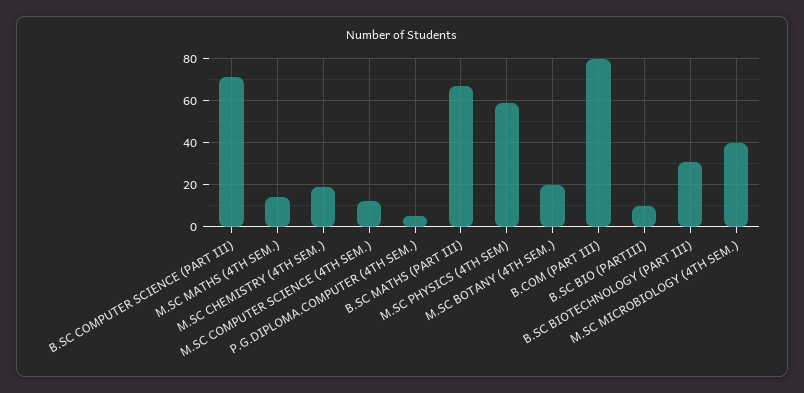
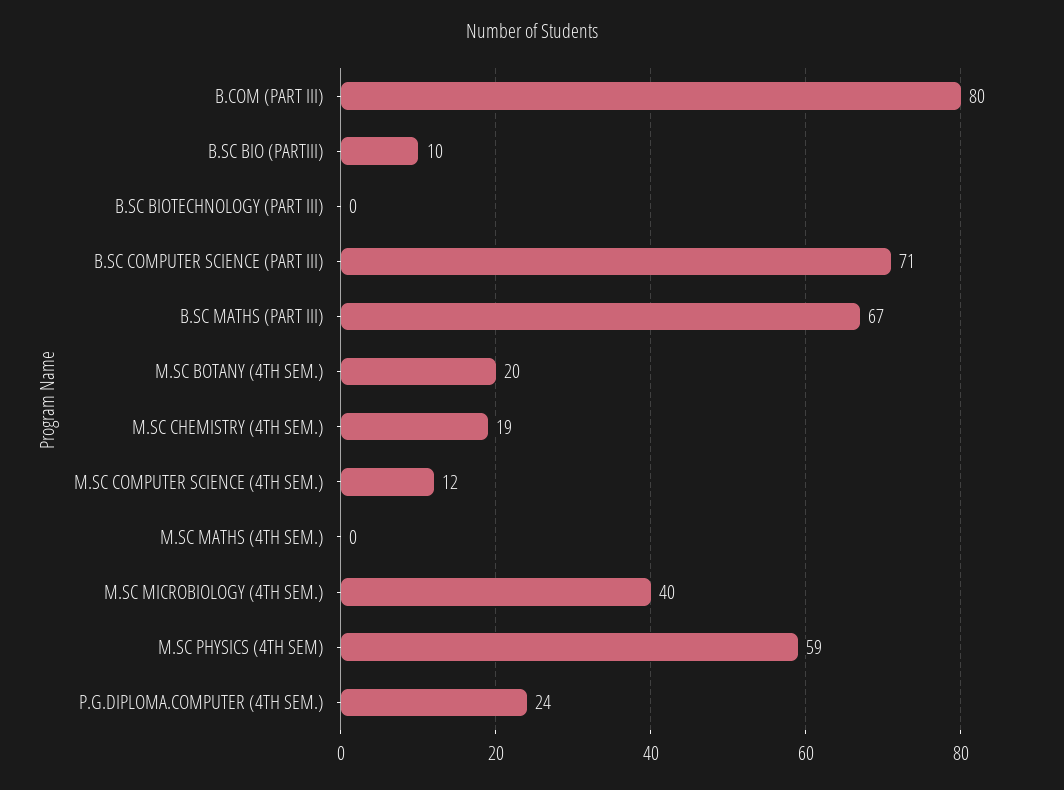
M.SC MATHS (4TH SEM.): 15 -> 0
P.G.DIPLOMA.COMPUTER (4TH SEM.): 5 -> 24
B.SC BIOTECHNOLOGY (PART III): 30 -> 0

